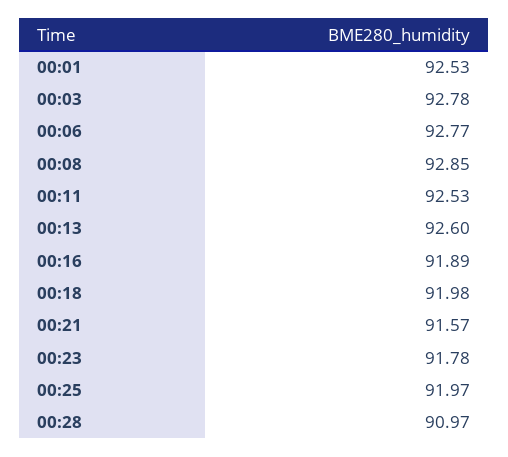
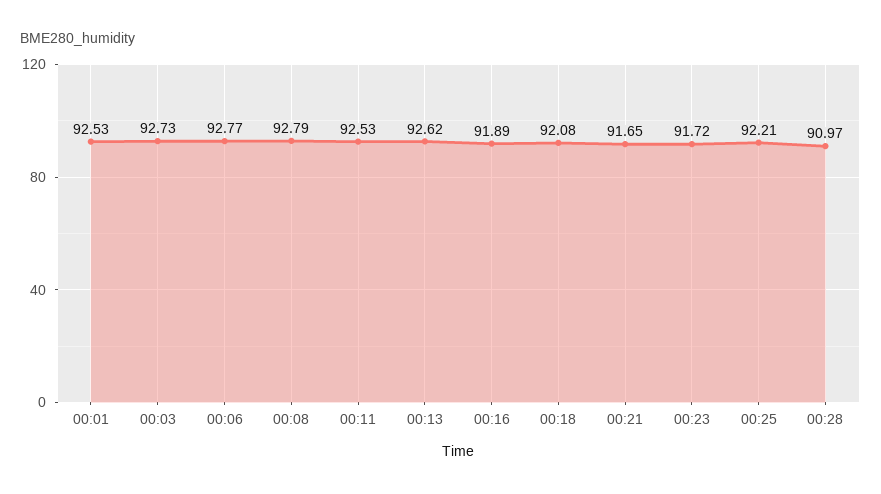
00:03: 92.78 -> 92.73
00:08: 92.85 -> 92.79
00:13: 92.6 -> 92.62
00:18: 91.98 -> 92.08
00:21: 91.57 -> 91.65
00:23: 91.78 -> 91.72
00:25: 91.97 -> 92.21

